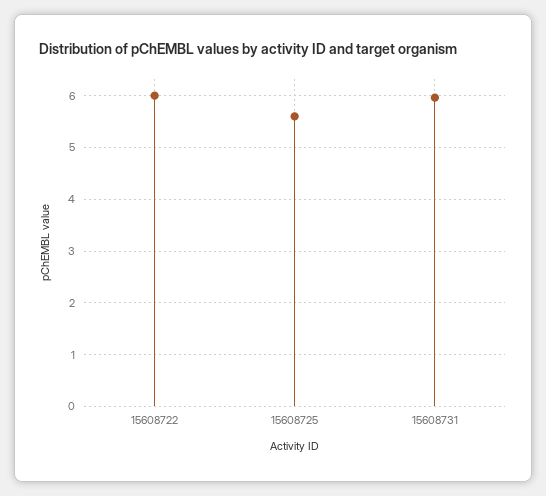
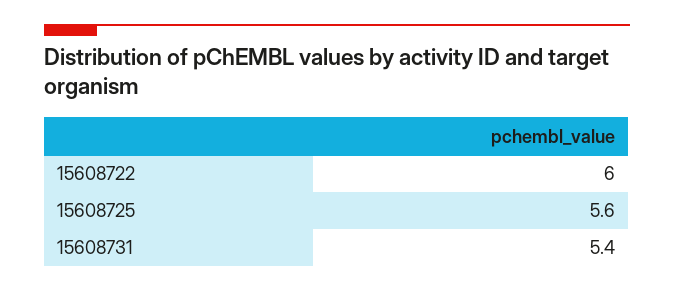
15608731: 6 -> 5.4

